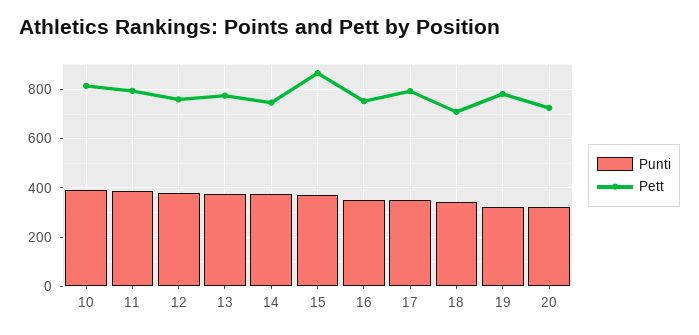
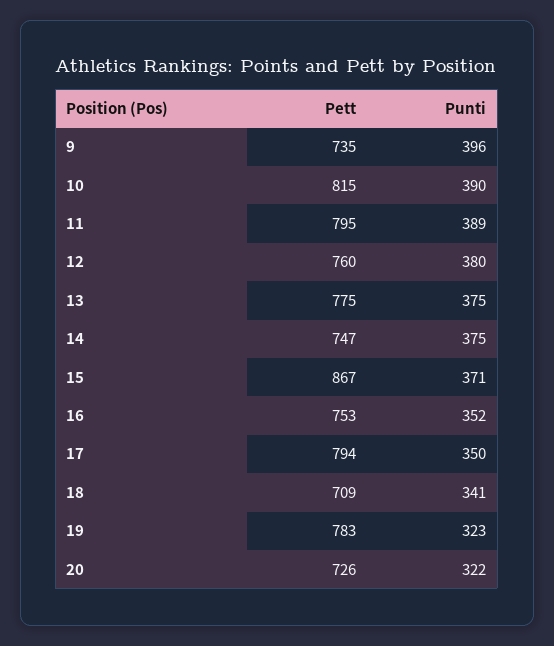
Pett, 9: none -> 735
Punti, 9: none -> 396

